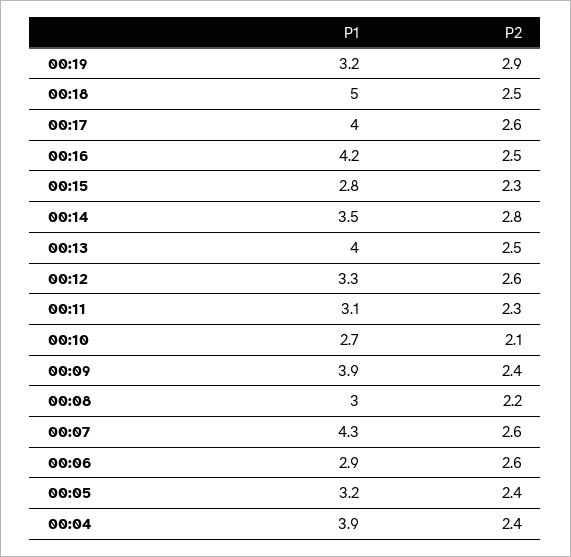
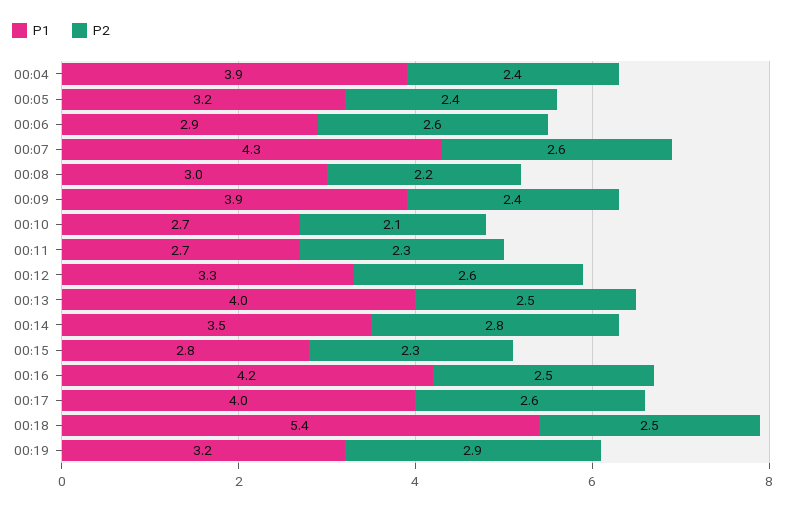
P1, 00:18: 5 -> 5.4
P1, 00:11: 3.1 -> 2.7

